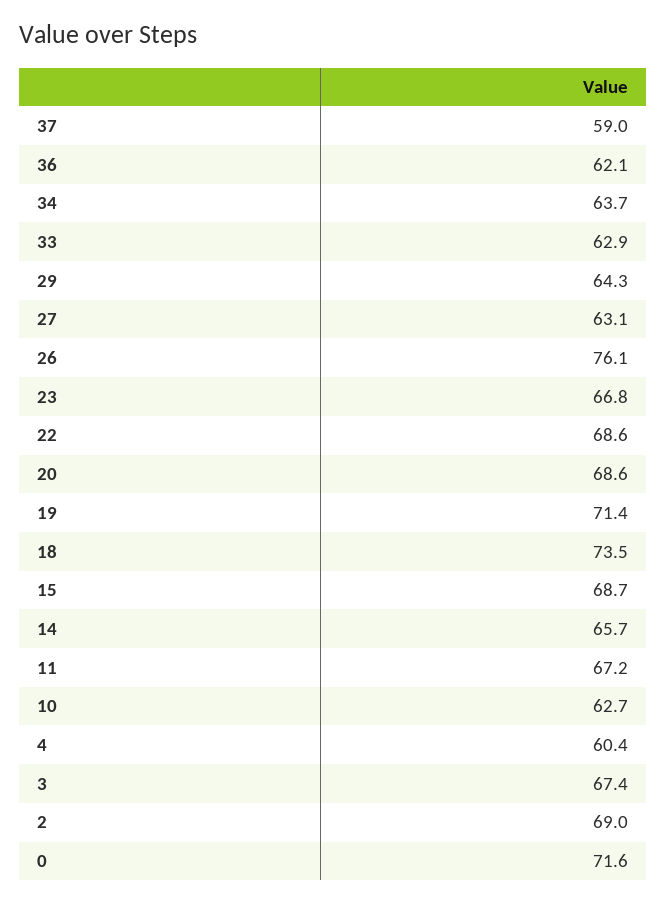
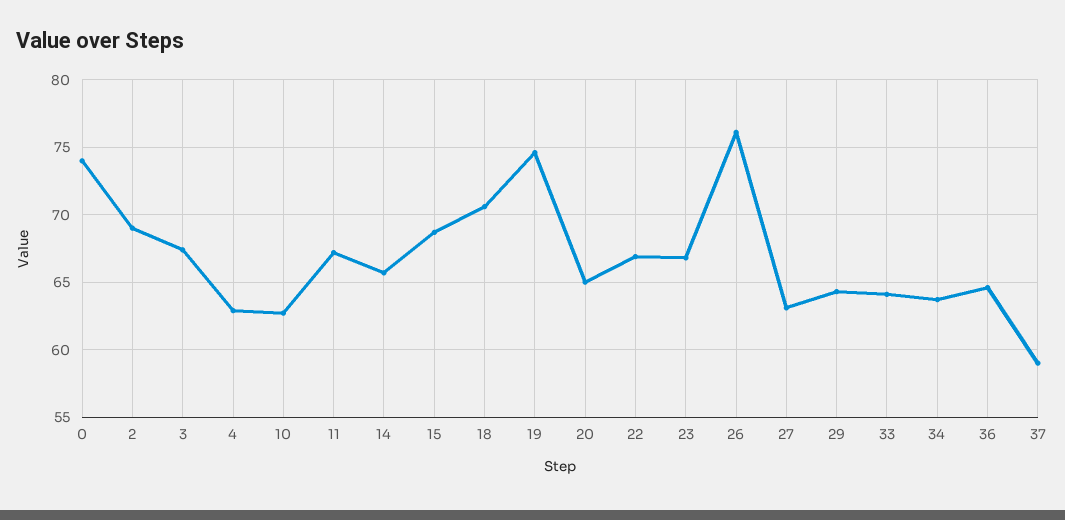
36: 62.1 -> 64.5
33: 62.9 -> 64
22: 68.6 -> 67
20: 68.6 -> 65
19: 71.4 -> 74.5
18: 73.5 -> 70.5
4: 60.4 -> 63
0: 71.6 -> 74

